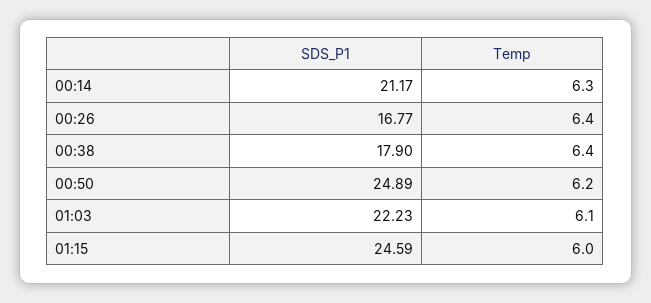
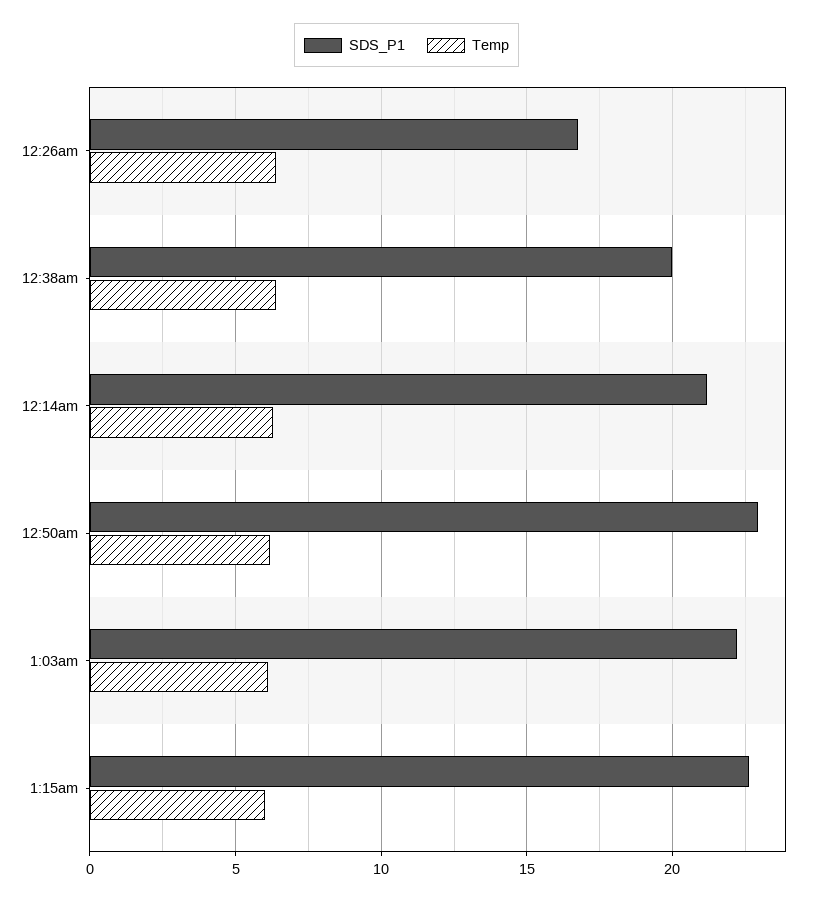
SDS_P1, 00:38: 17.9 -> 20
SDS_P1, 00:50: 24.89 -> 23
SDS_P1, 01:15: 24.59 -> 22.5

